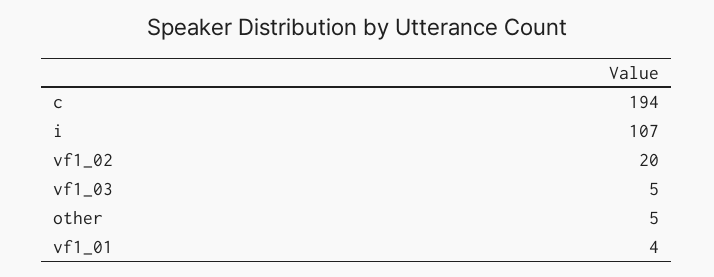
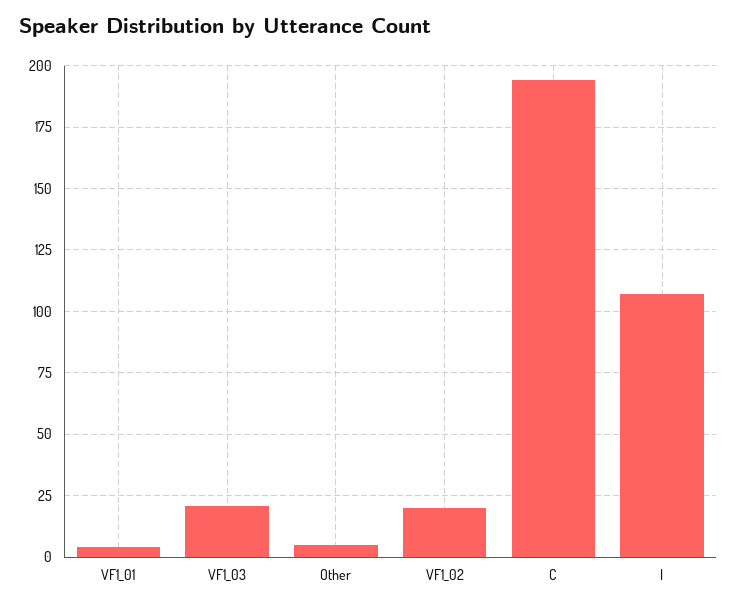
vf1_03: 5 -> 20

